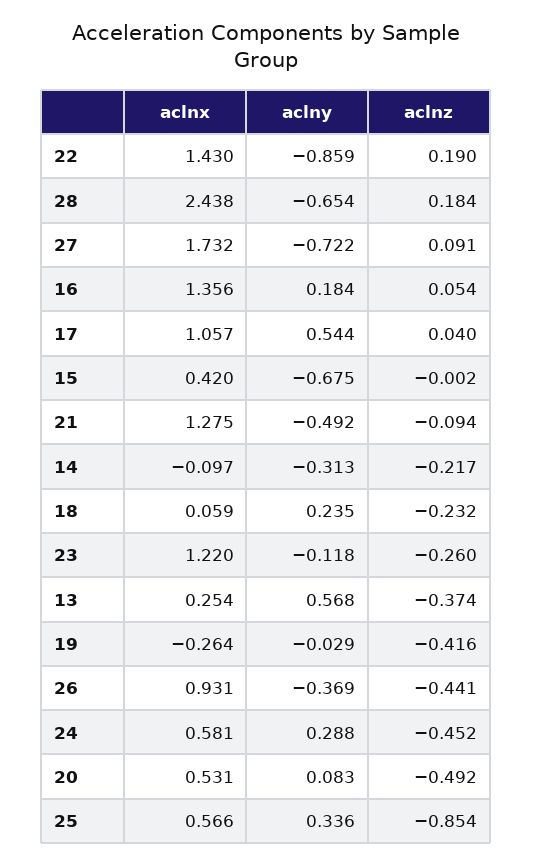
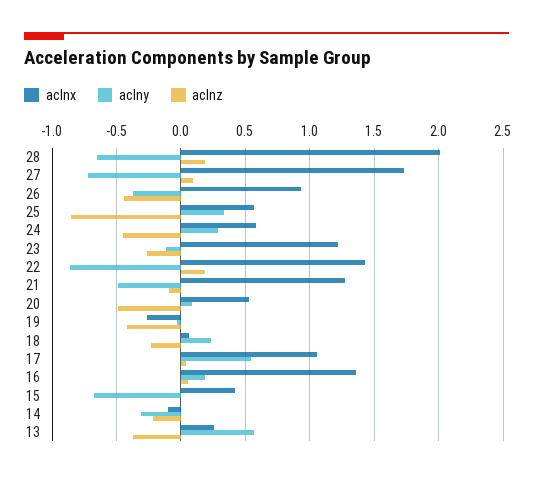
aclnx, 28: 2.438 -> 2

